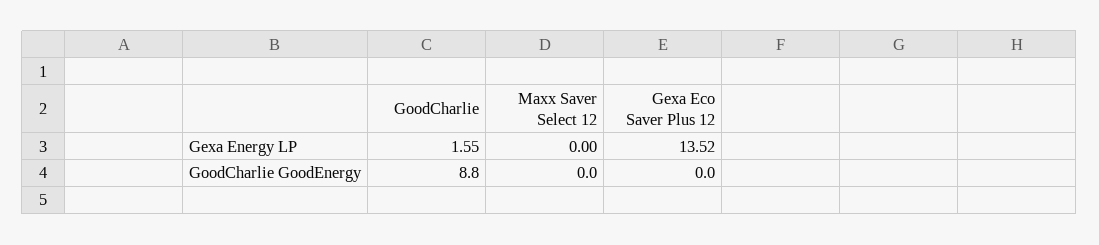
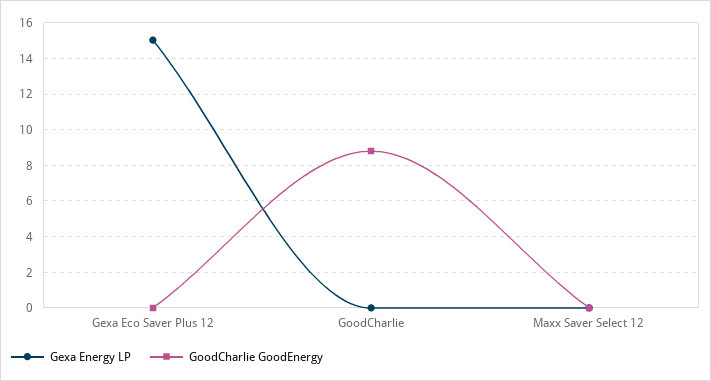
Gexa Energy LP, GoodCharlie: 1.55 -> 0
Gexa Energy LP, Gexa Eco Saver Plus 12: 13.52 -> 15

